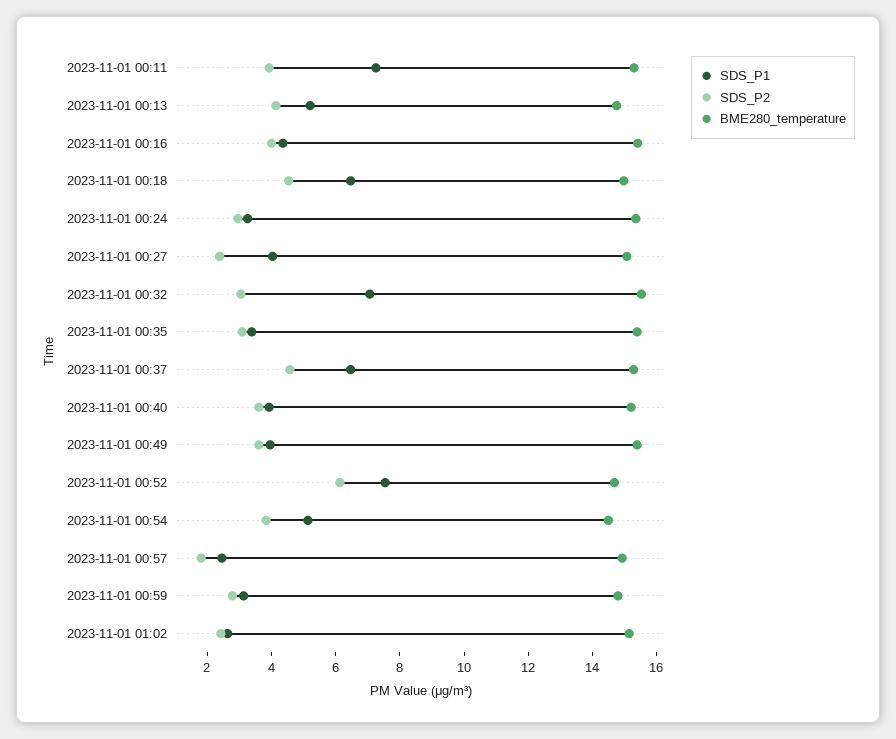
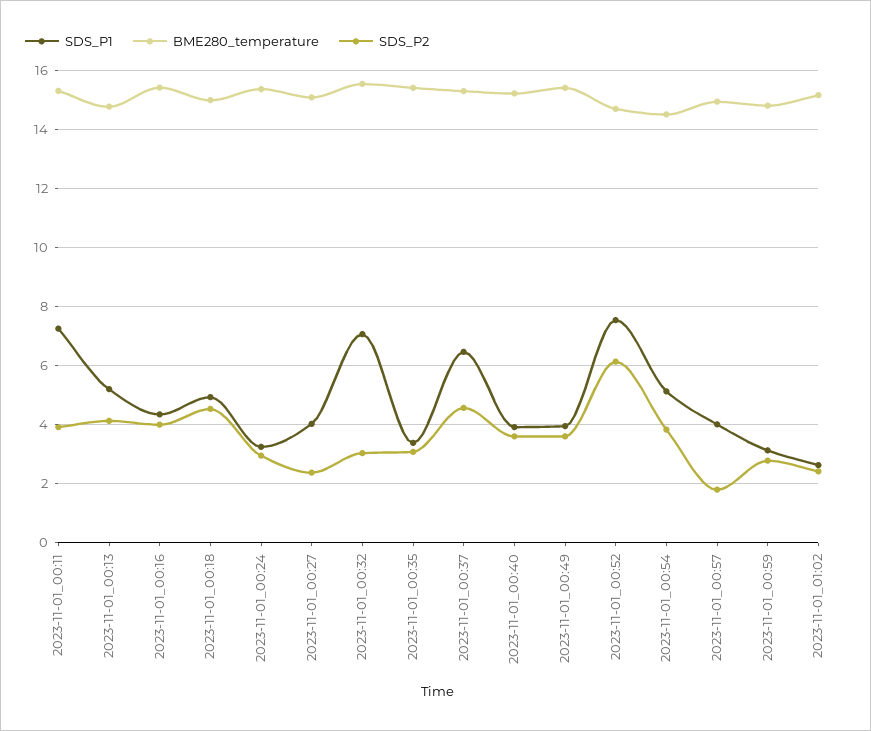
SDS_P1, 2023-11-01 00:18: 6.5 -> 5
SDS_P1, 2023-11-01 00:57: 2.5 -> 4

